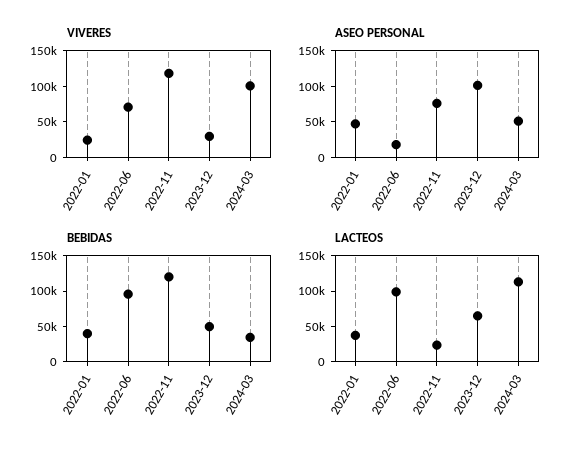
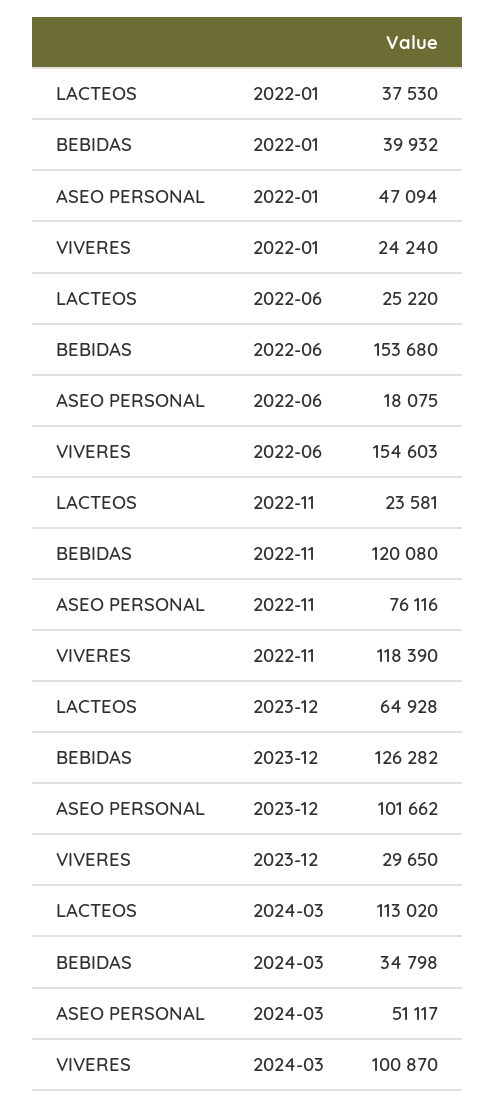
VIVERES, 2022-06: 75000 -> 154603
BEBIDAS, 2022-06: 100000 -> 153680
BEBIDAS, 2023-12: 50000 -> 126282
LACTEOS, 2022-06: 100000 -> 25220

